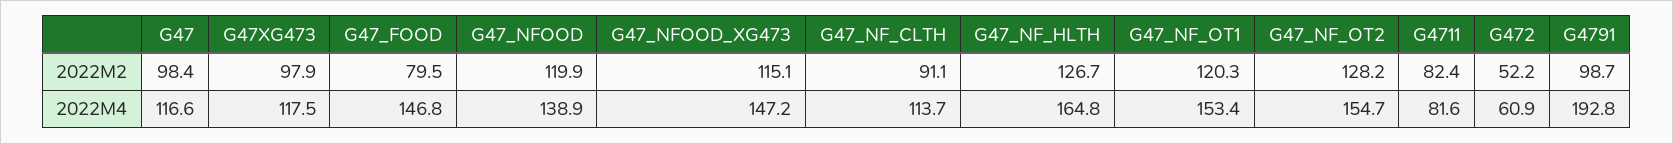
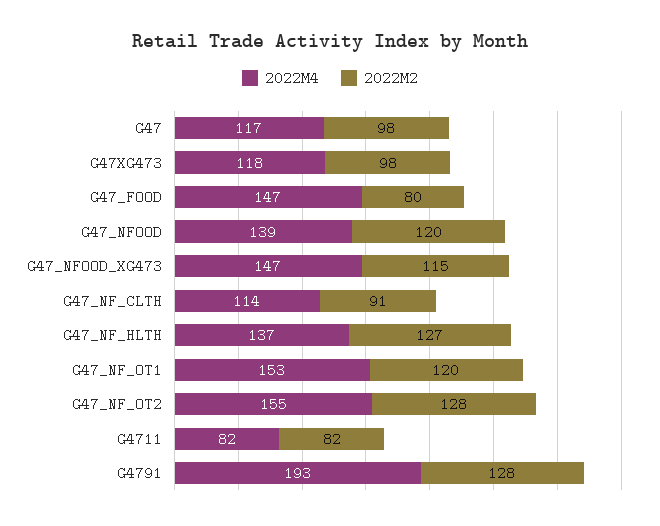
2022M2, G472: 52.2 -> none
2022M2, G4791: 98.7 -> 128
2022M4, G47_NF_HLTH: 164.8 -> 137
2022M4, G472: 60.9 -> none

